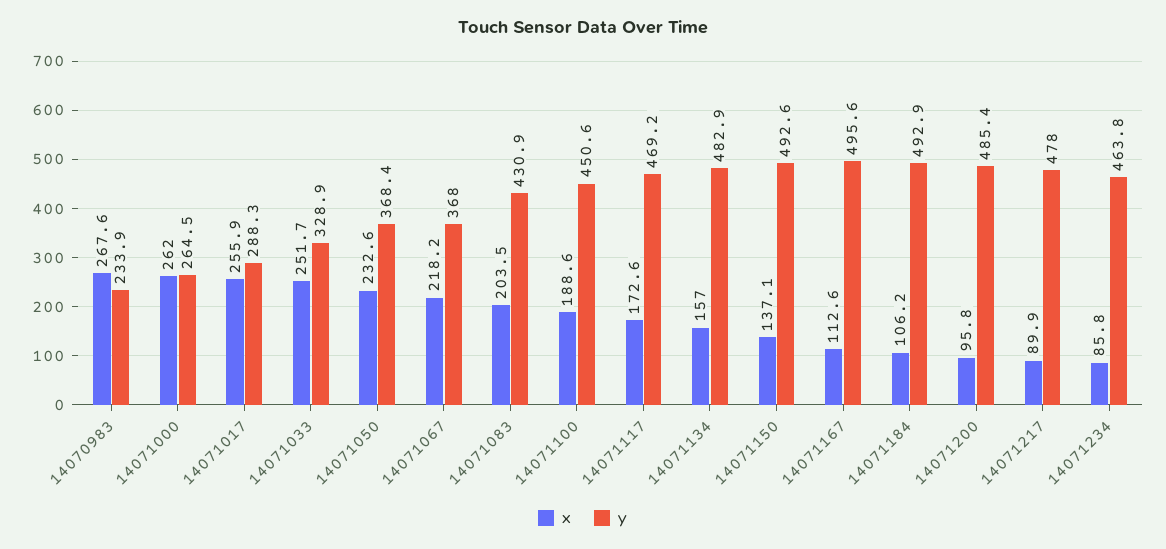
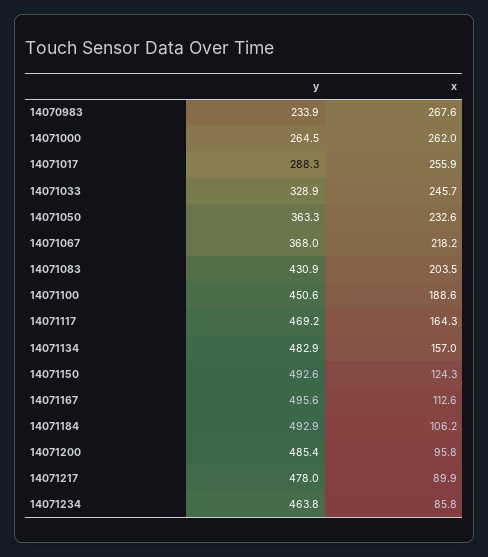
x, 14071033: 251.7 -> 245.7
y, 14071050: 368.4 -> 363.3
x, 14071117: 172.6 -> 164.3
x, 14071150: 137.1 -> 124.3

